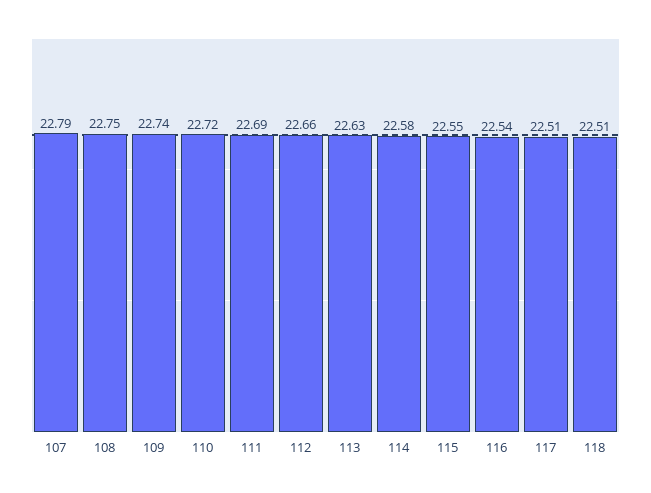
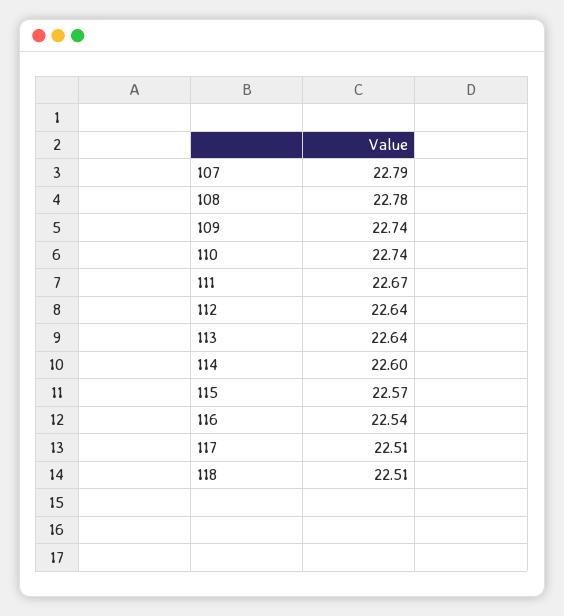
108: 22.75 -> 22.78
110: 22.72 -> 22.74
111: 22.69 -> 22.67
112: 22.66 -> 22.64
113: 22.63 -> 22.64
114: 22.58 -> 22.6
115: 22.55 -> 22.57

